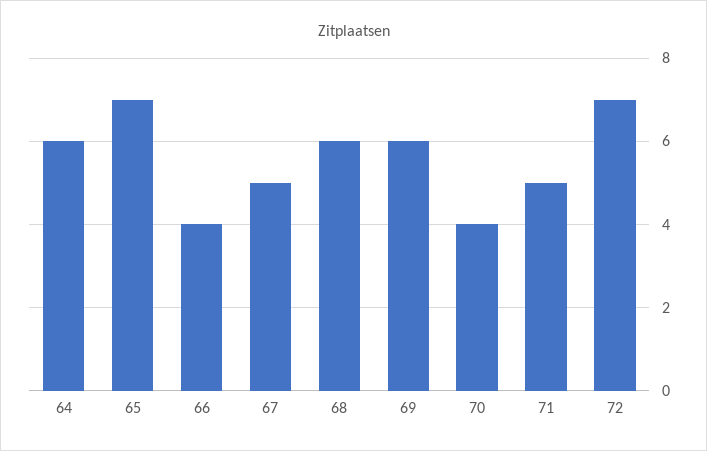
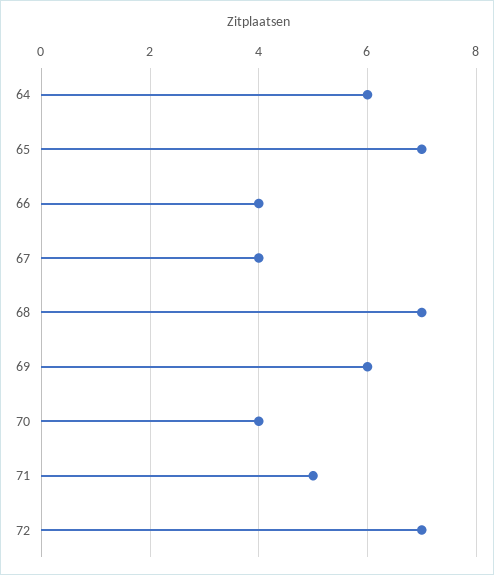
67: 5 -> 4
68: 6 -> 7

